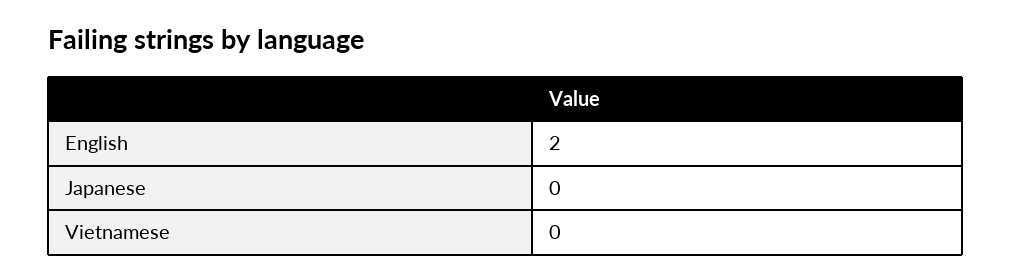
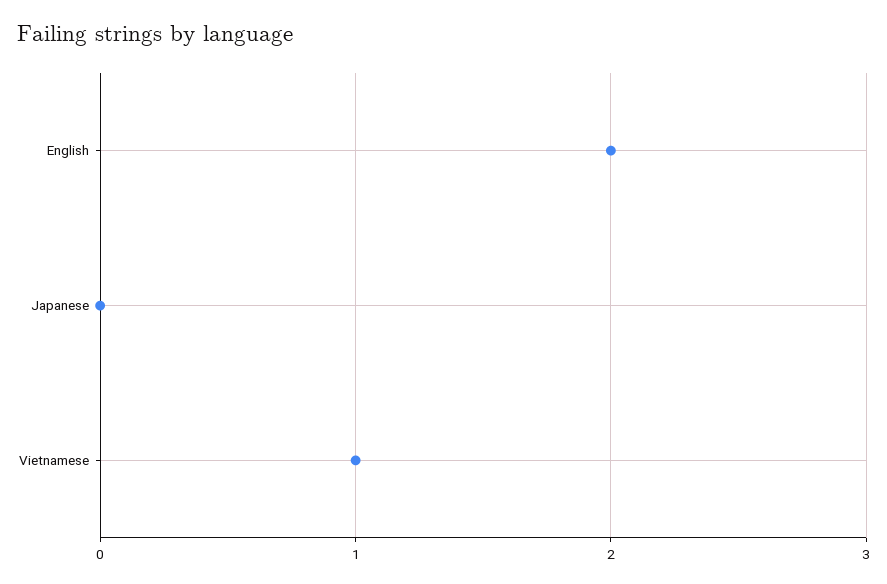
Vietnamese: 0 -> 1

